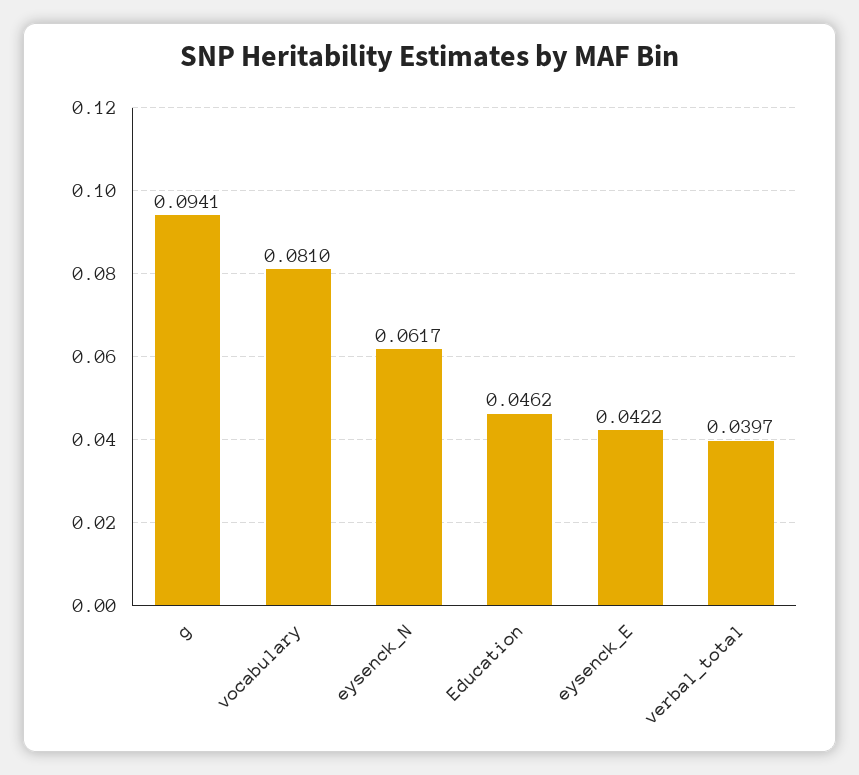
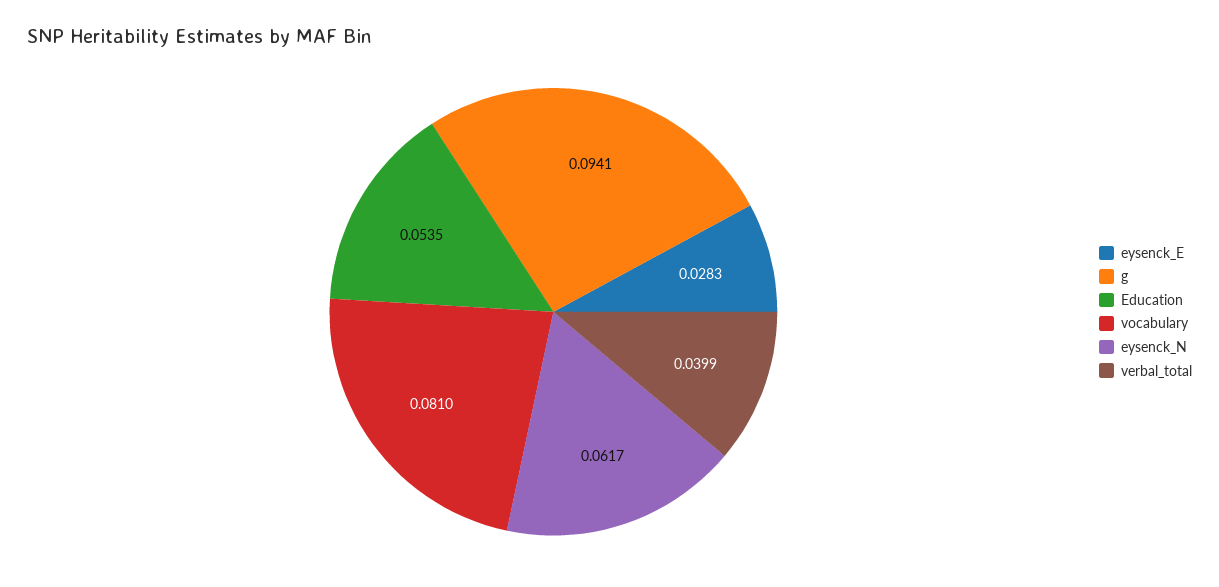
Education: 0.0462 -> 0.0535
eysenck_E: 0.0422 -> 0.0283
verbal_total: 0.0397 -> 0.0399

